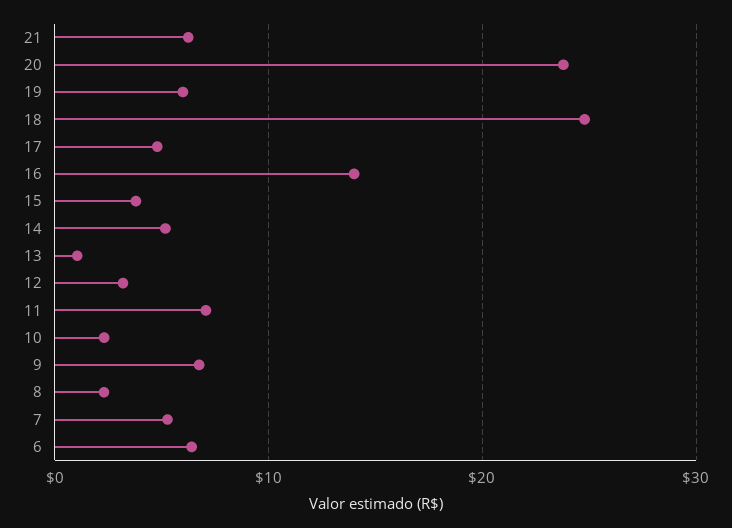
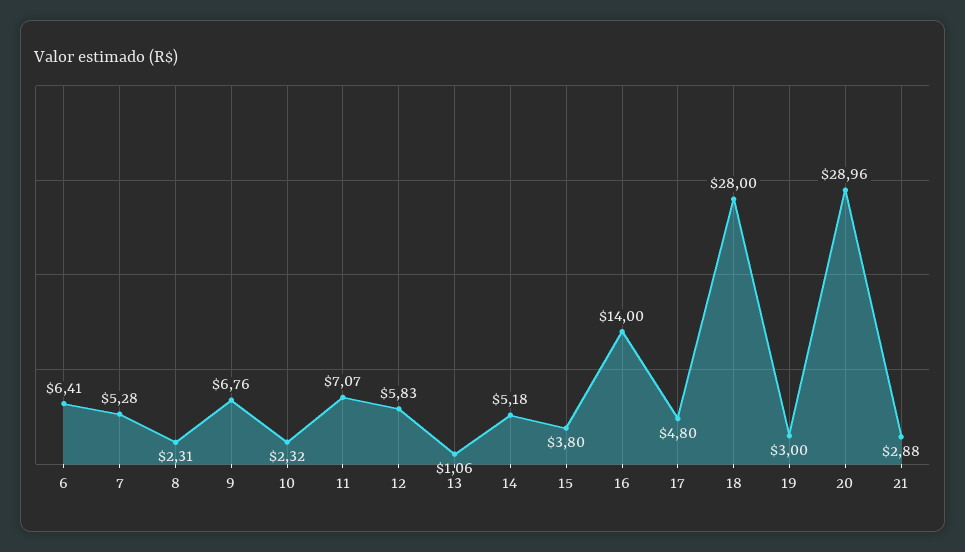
21: 6 -> 2.88
20: 24 -> 28.96
19: 6 -> 3
18: 25 -> 28
12: 3 -> 5.83

